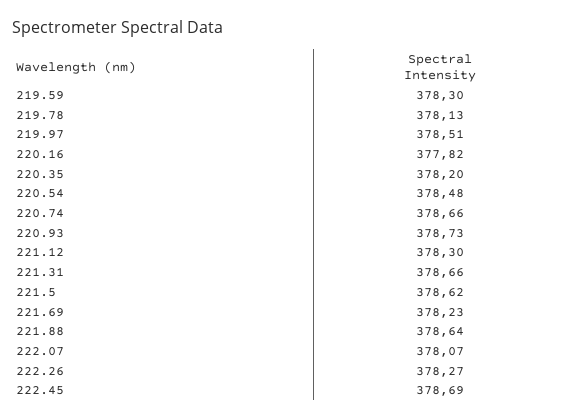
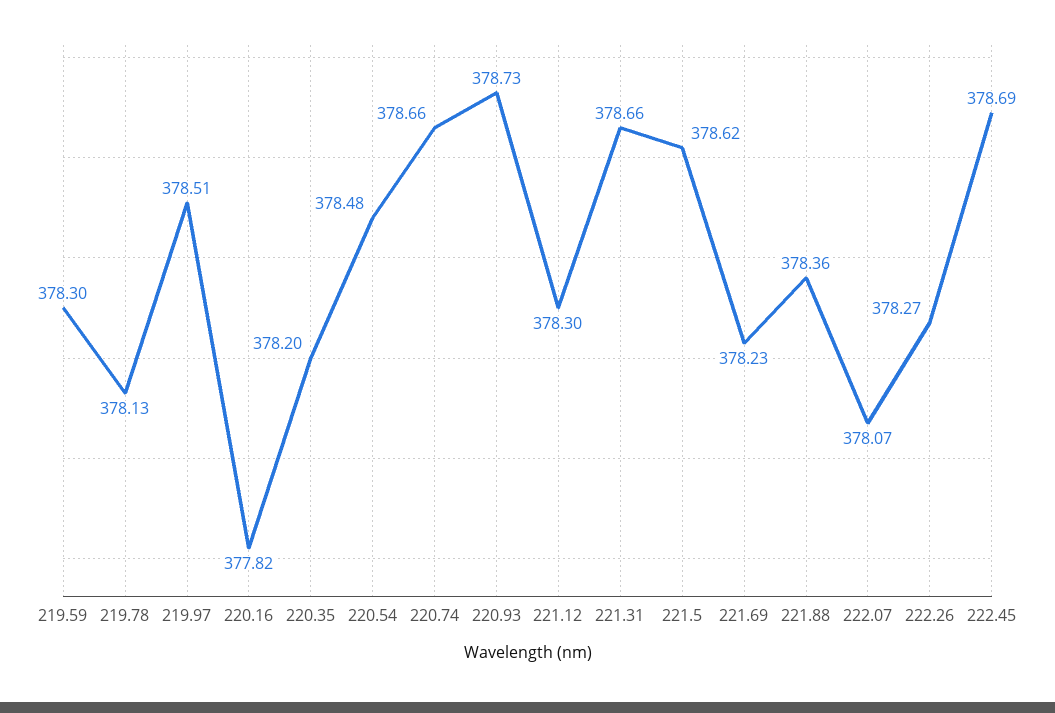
221.88: 378.64 -> 378.36

